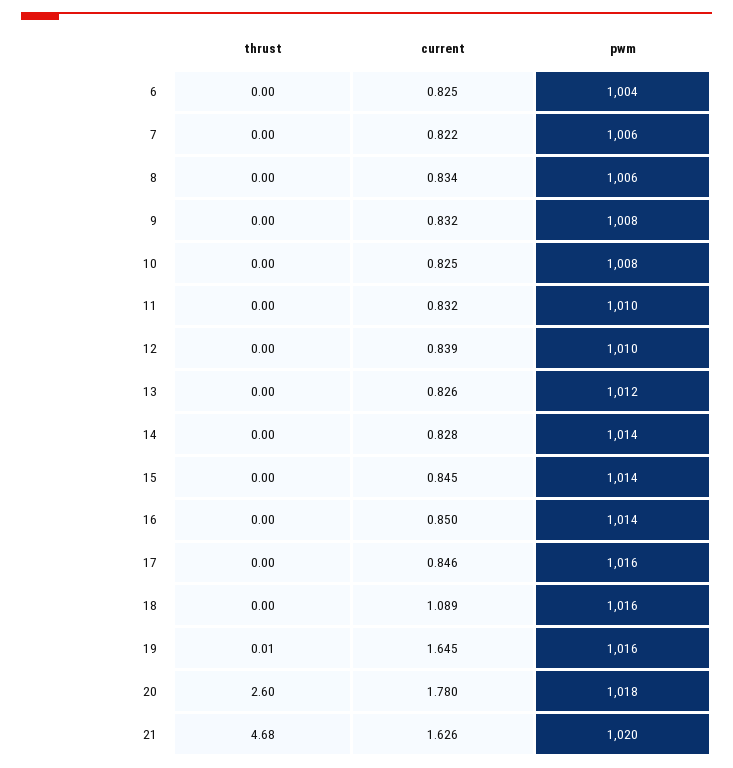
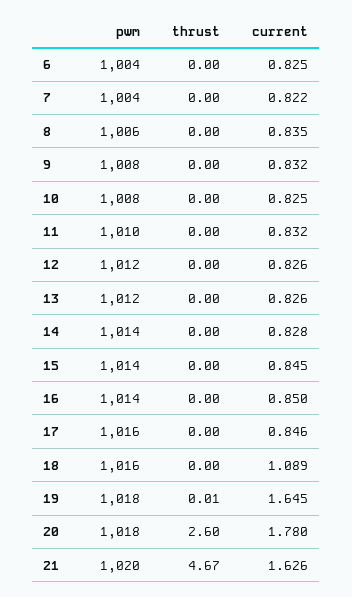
pwm, 7: 1006 -> 1004
current, 8: 0.834 -> 0.835
current, 12: 0.839 -> 0.826
pwm, 12: 1010 -> 1012
pwm, 19: 1016 -> 1018
thrust, 21: 4.68 -> 4.67

